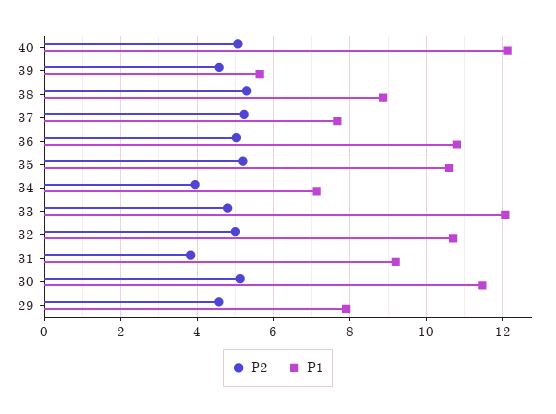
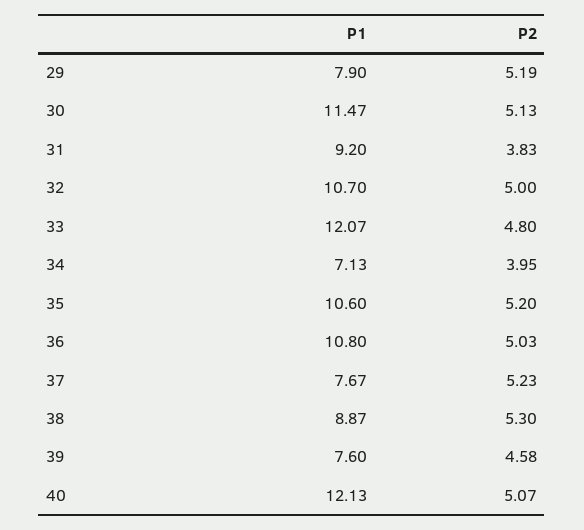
P1, 39: 5.6 -> 7.6
P2, 29: 4.6 -> 5.19

